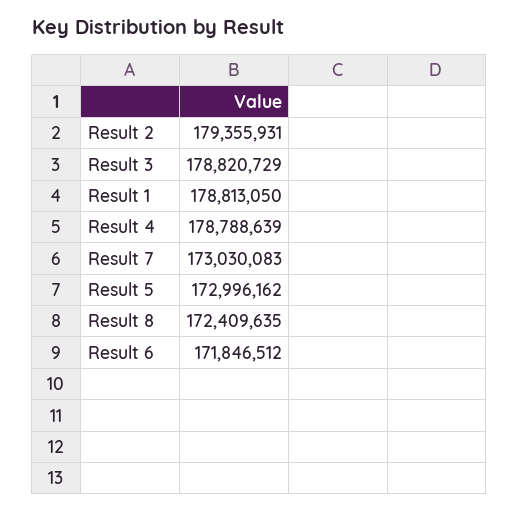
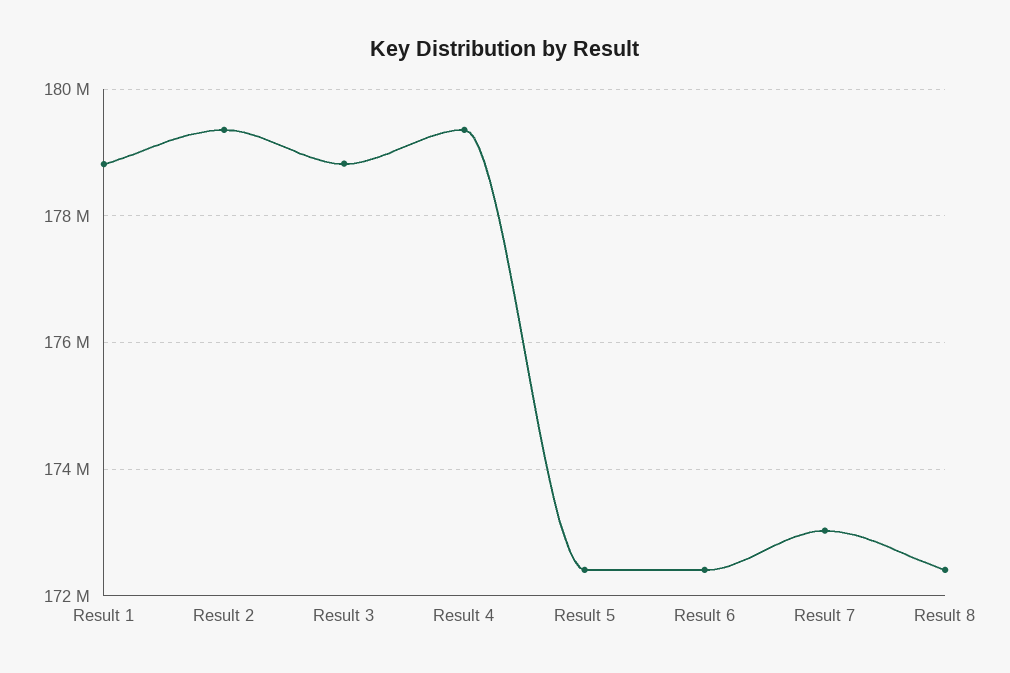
Result 4: 178788639 -> 179400000
Result 5: 172996162 -> 172400000
Result 6: 171846512 -> 172400000

